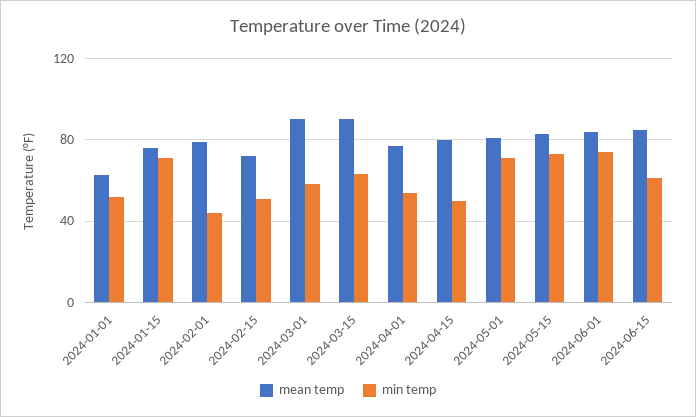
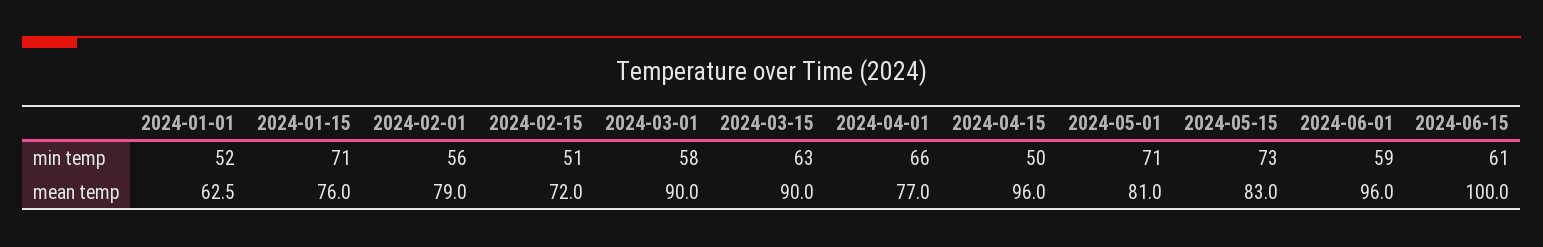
min temp, 2024-02-01: 45 -> 56
min temp, 2024-04-01: 55 -> 66
mean temp, 2024-04-15: 80 -> 96
mean temp, 2024-06-01: 85 -> 96
min temp, 2024-06-01: 75 -> 59
mean temp, 2024-06-15: 85 -> 100

